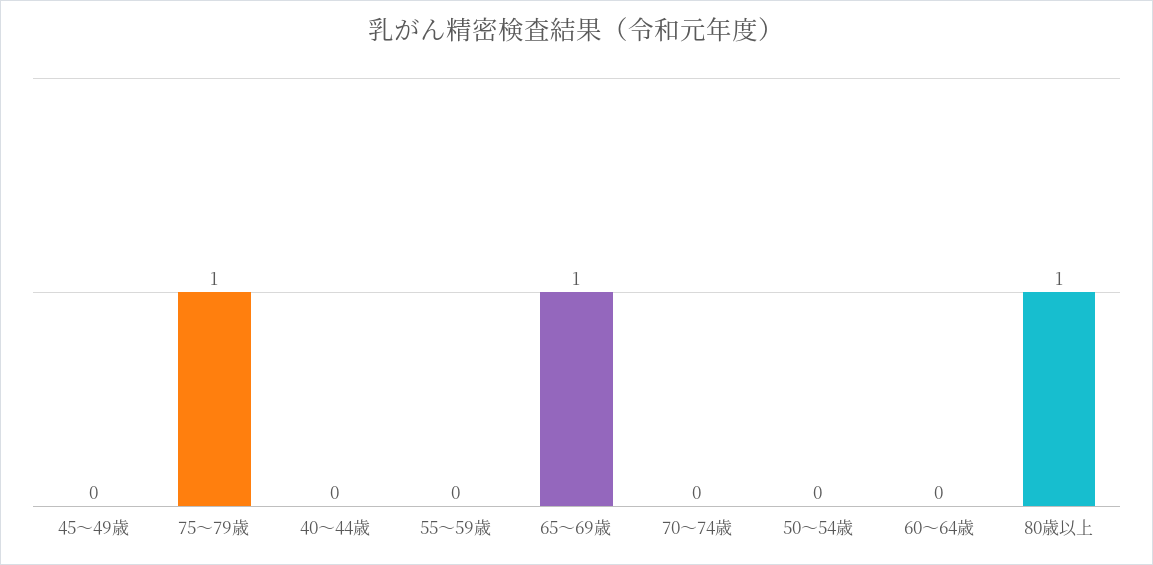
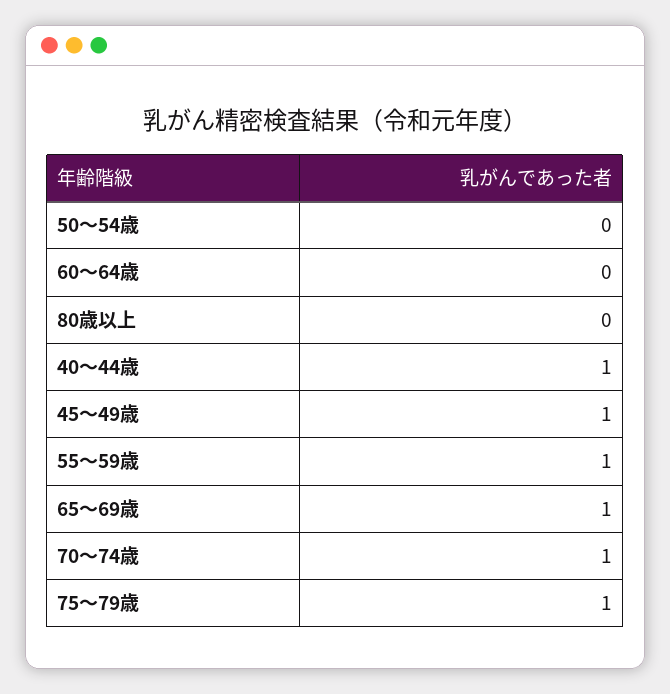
45～49歳: 0 -> 1
40～44歳: 0 -> 1
55～59歳: 0 -> 1
70～74歳: 0 -> 1
80歳以上: 1 -> 0

